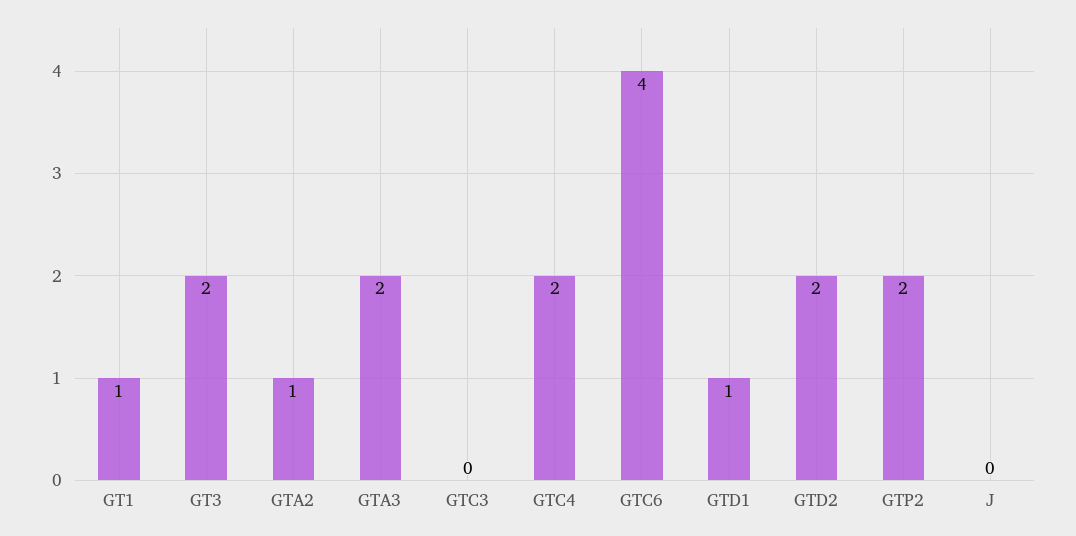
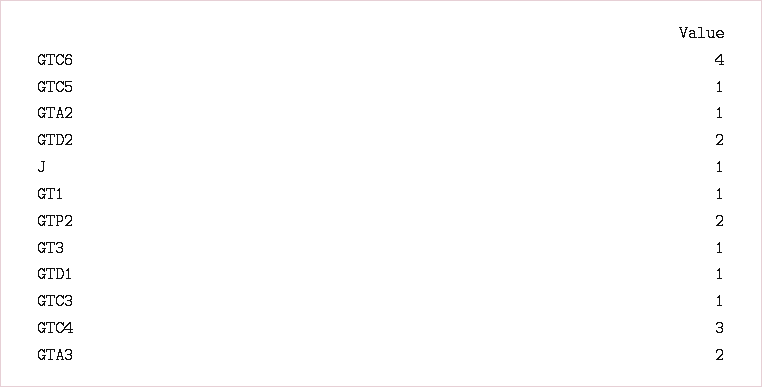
GT3: 2 -> 1
GTC3: 0 -> 1
GTC4: 2 -> 3
J: 0 -> 1
GTC5: none -> 1

